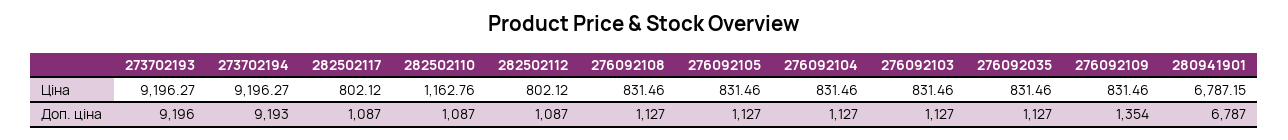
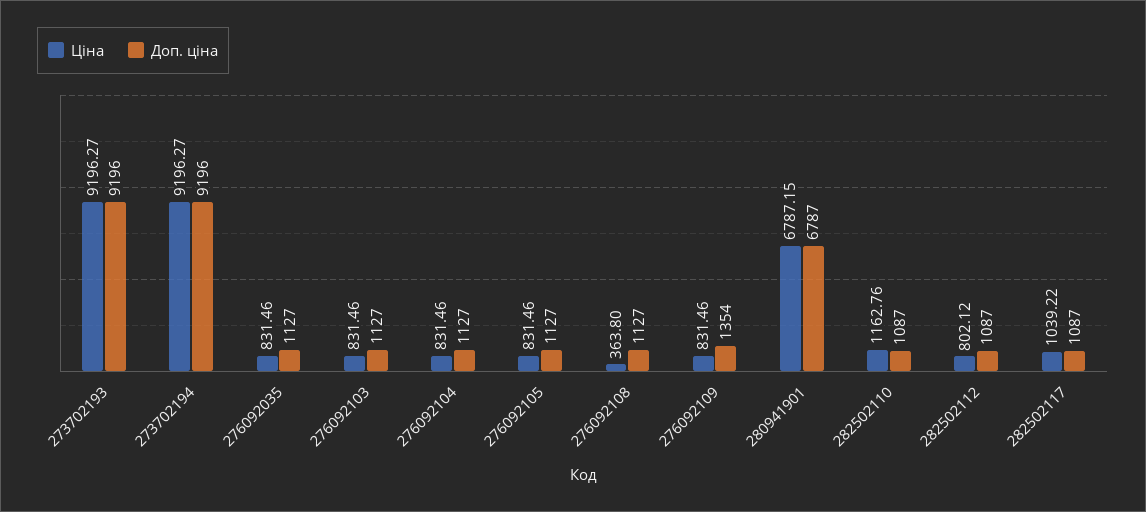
Ціна, 282502117: 802.12 -> 1039.22
Ціна, 276092108: 831.46 -> 363.8
Доп. ціна, 273702194: 9193 -> 9196

